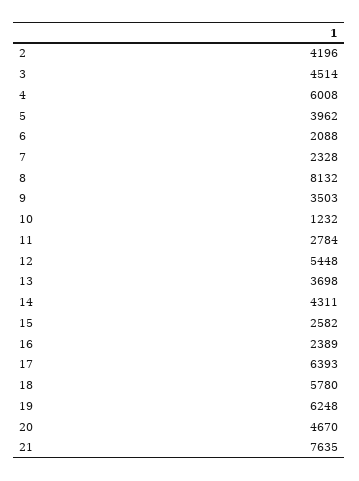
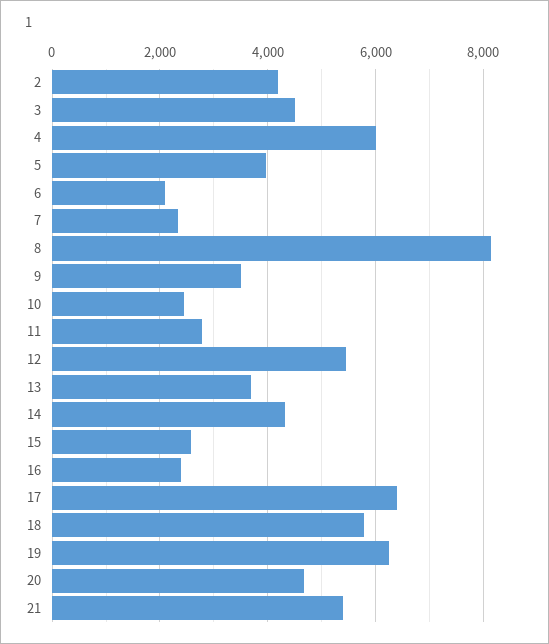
10: 1232 -> 2400
21: 7635 -> 5400

